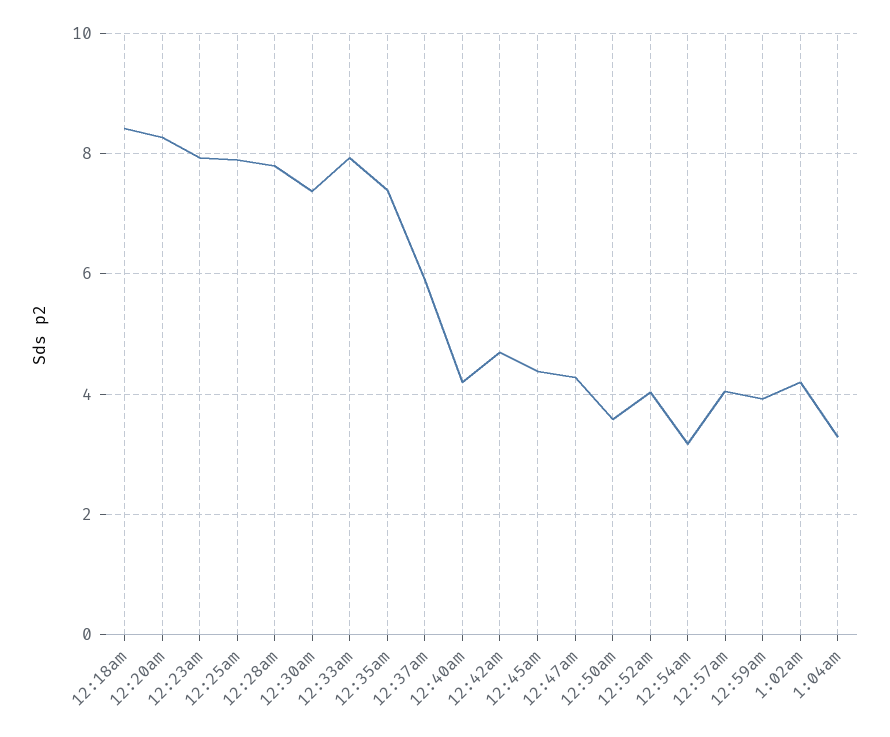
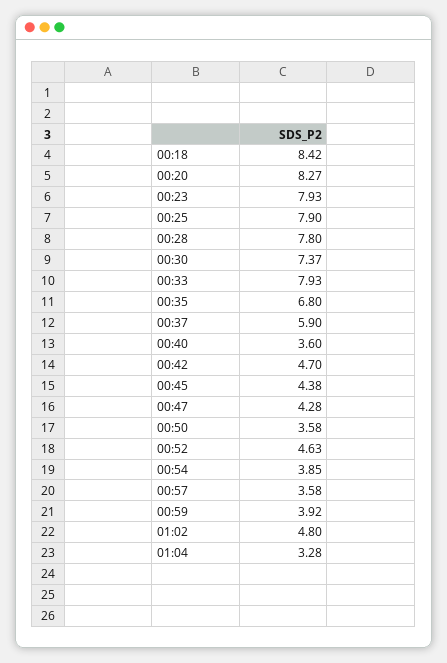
12:35am: 7.4 -> 6.8
12:40am: 4.2 -> 3.6
12:52am: 4 -> 4.63
12:54am: 3.2 -> 3.85
12:57am: 4 -> 3.58
1:02am: 4.2 -> 4.8

